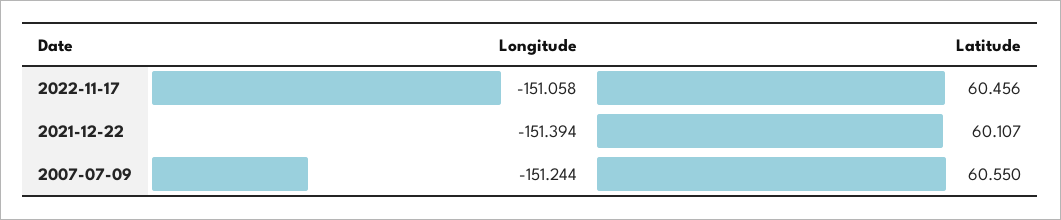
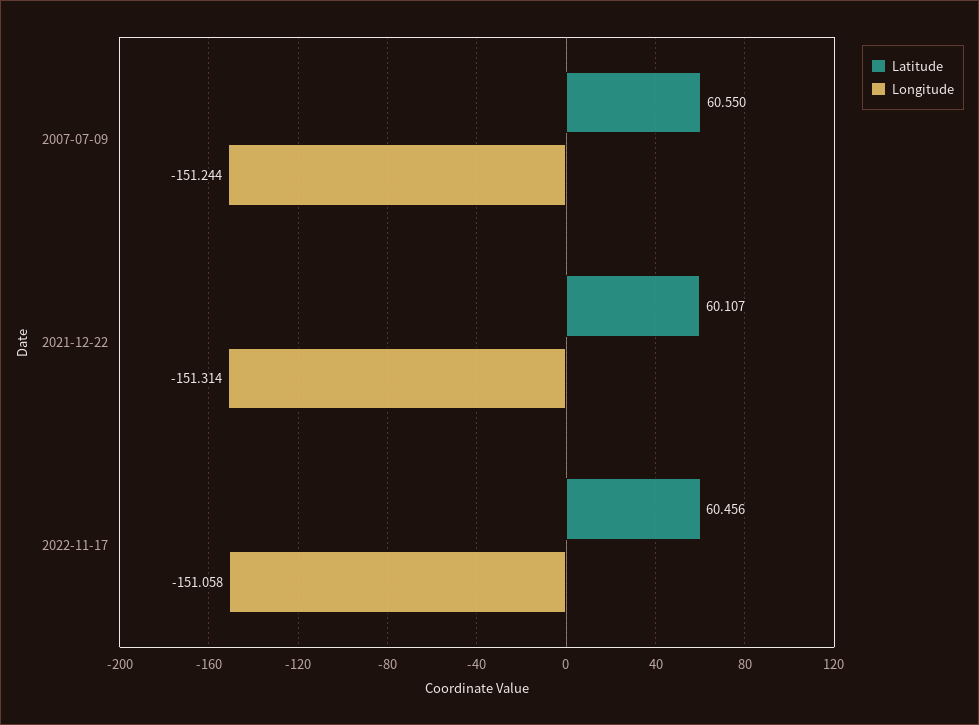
Longitude, 2021-12-22: -151.394 -> -151.314

